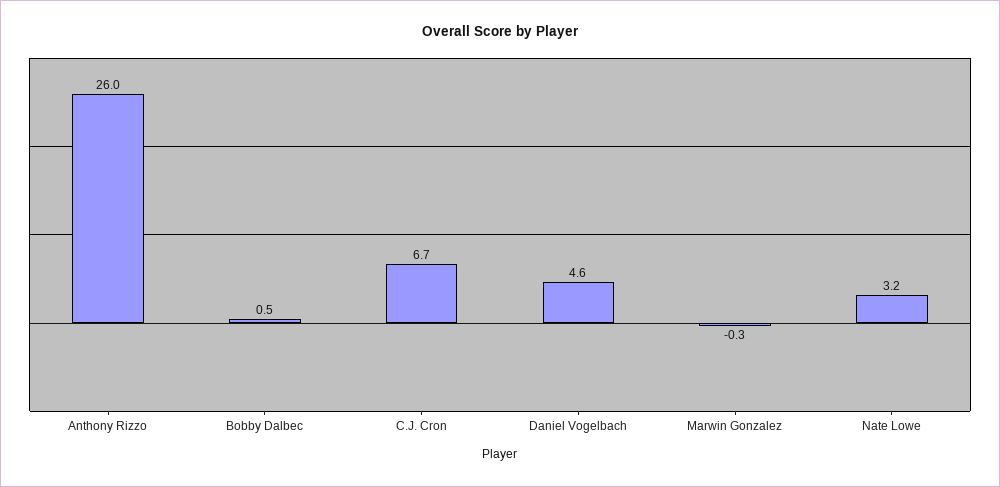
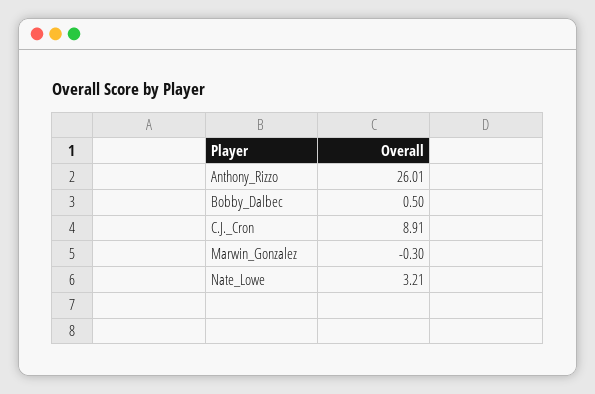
C.J. Cron: 6.7 -> 8.91
Daniel Vogelbach: 4.6 -> none

